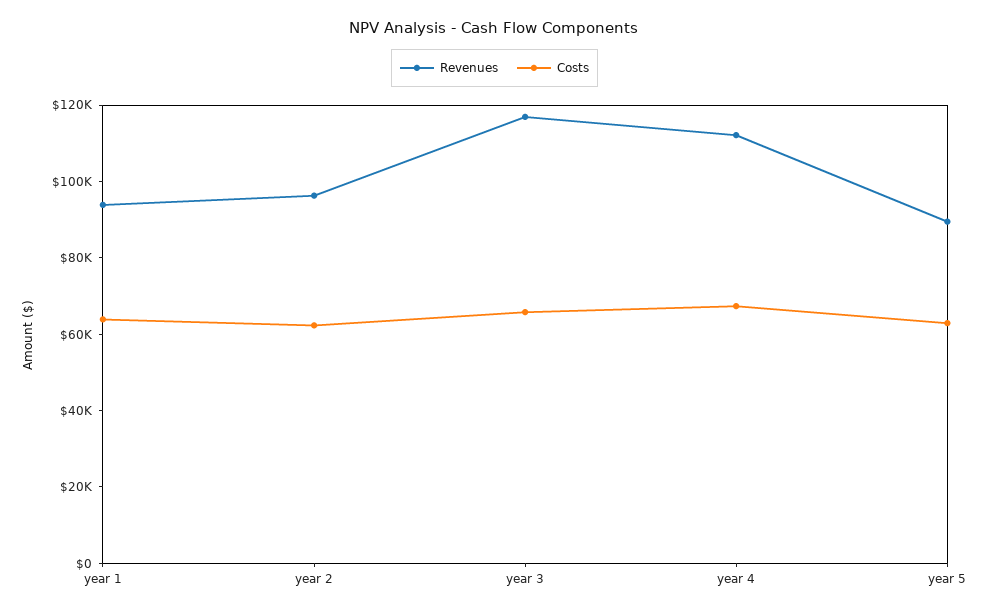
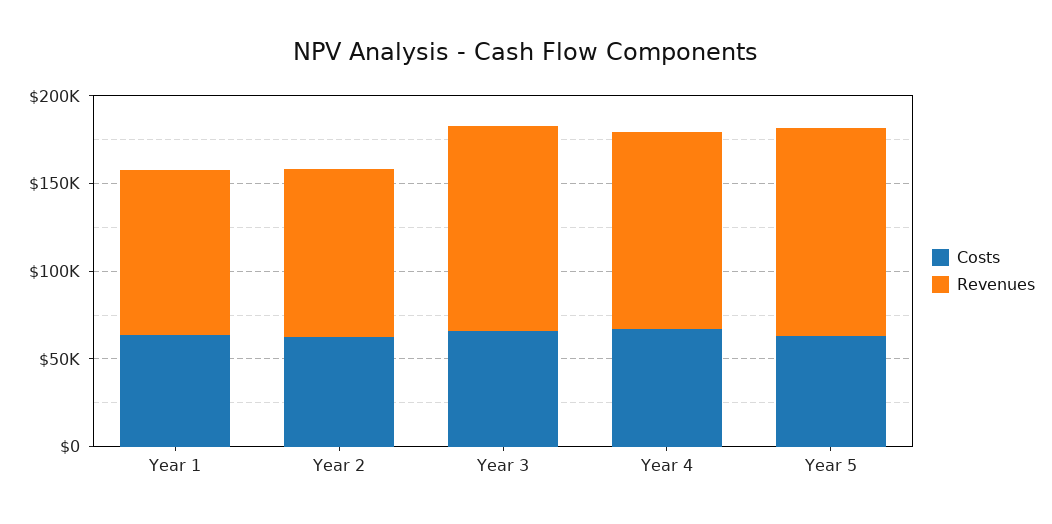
Revenues, year 5: 90000 -> 120000

